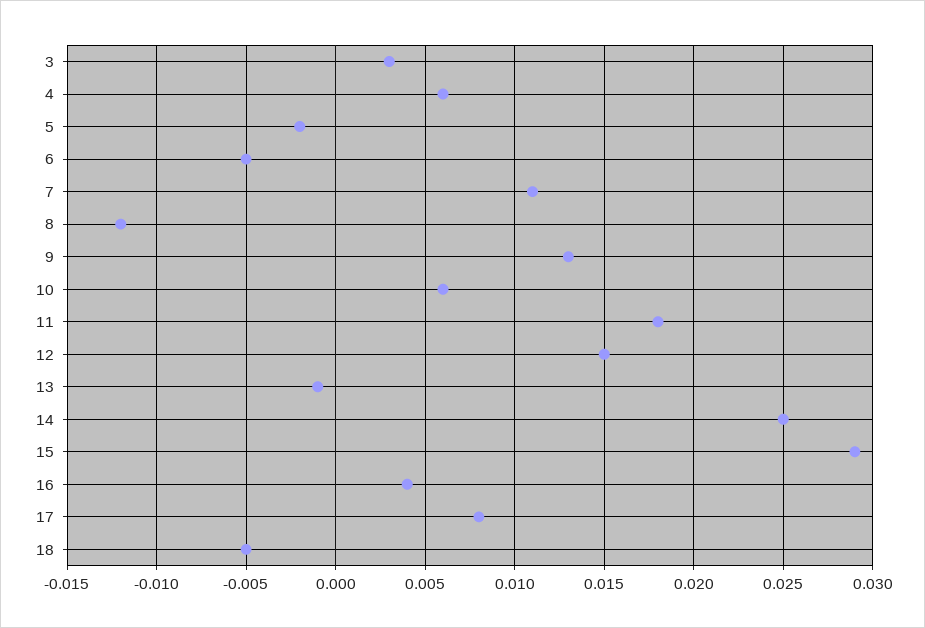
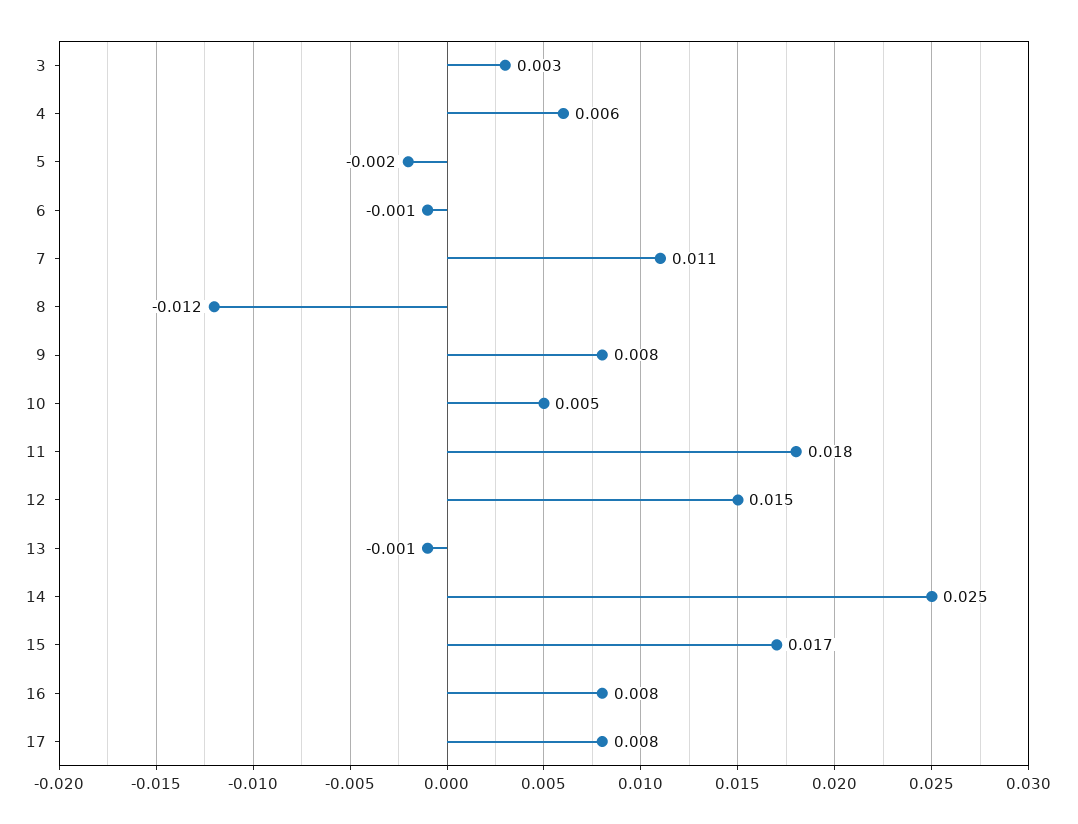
6: -0.005 -> -0.001
9: 0.013 -> 0.008
10: 0.006 -> 0.005
15: 0.029 -> 0.017
16: 0.004 -> 0.008
18: -0.005 -> none

